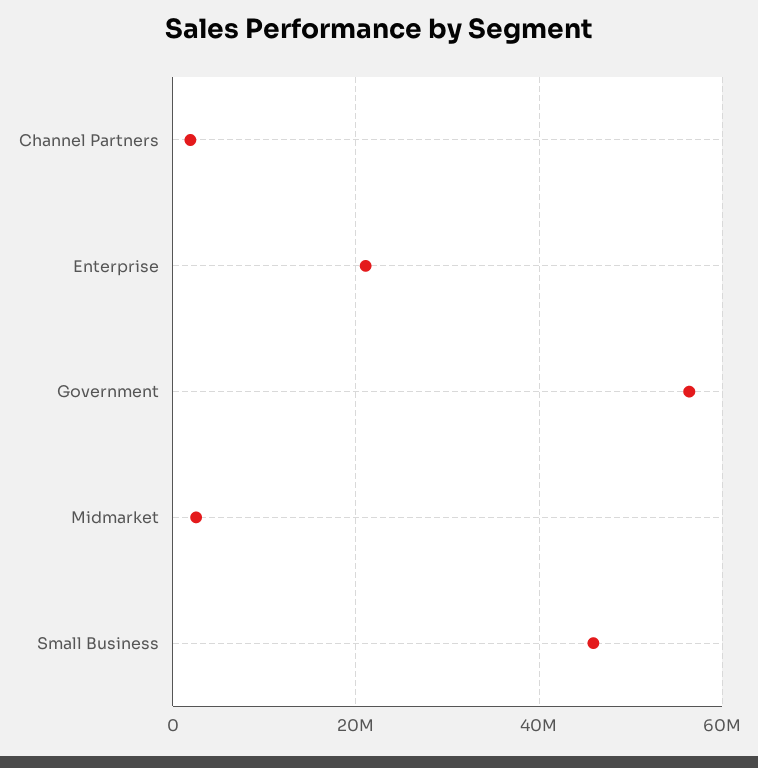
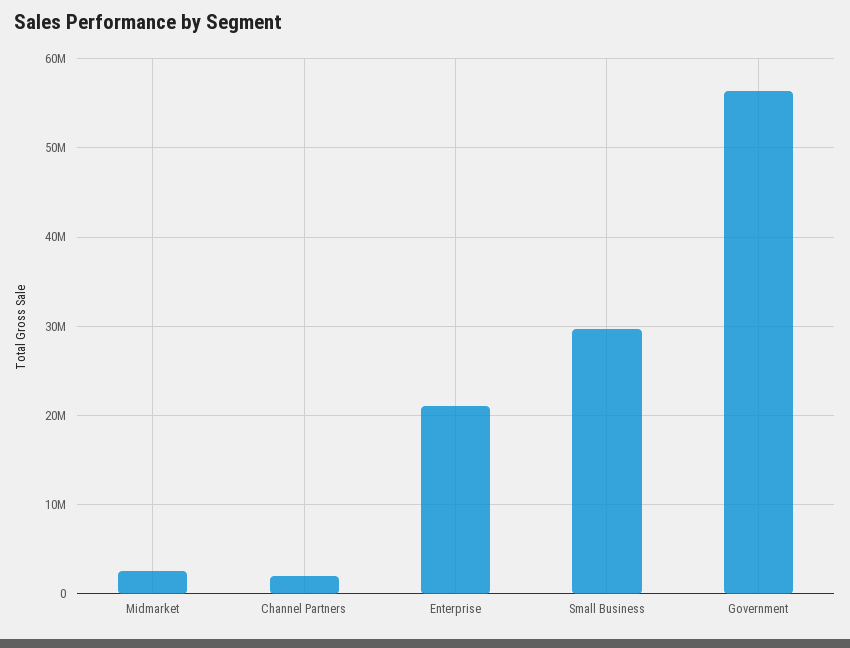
Small Business: 46000000 -> 30000000

